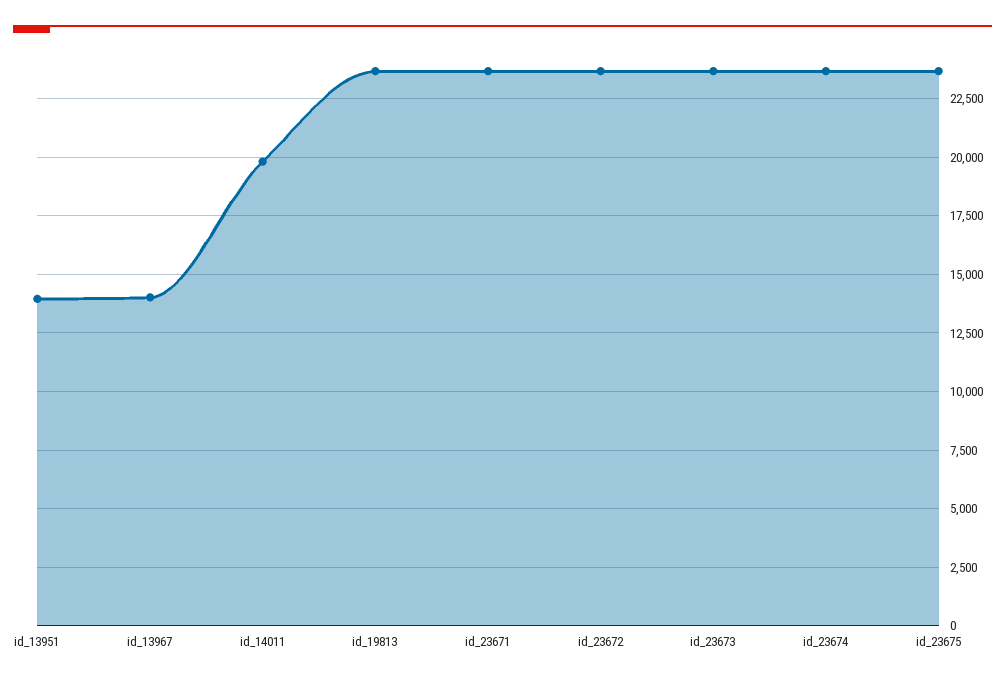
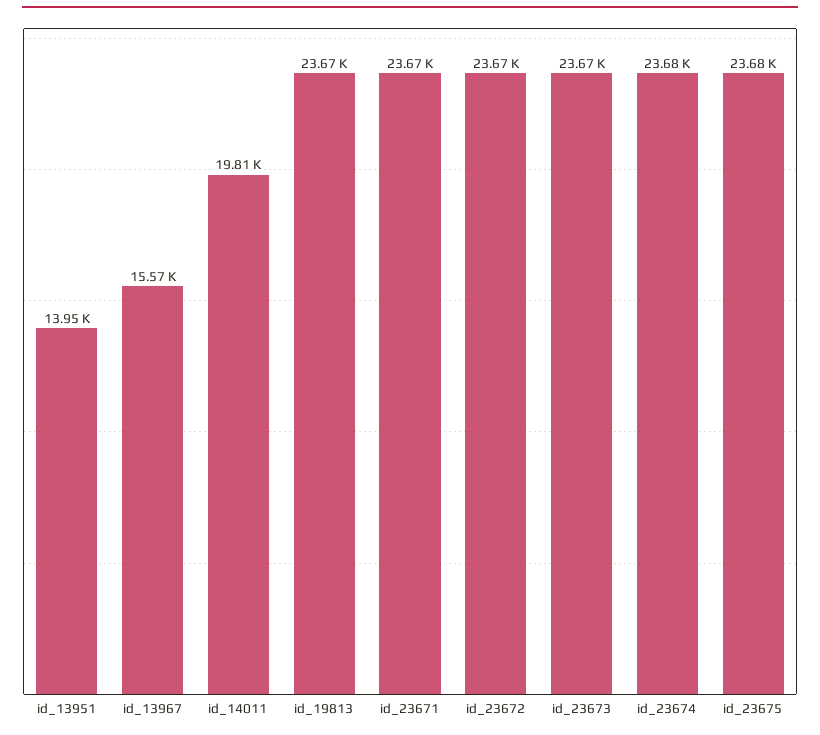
id_13967: 14000 -> 15570

